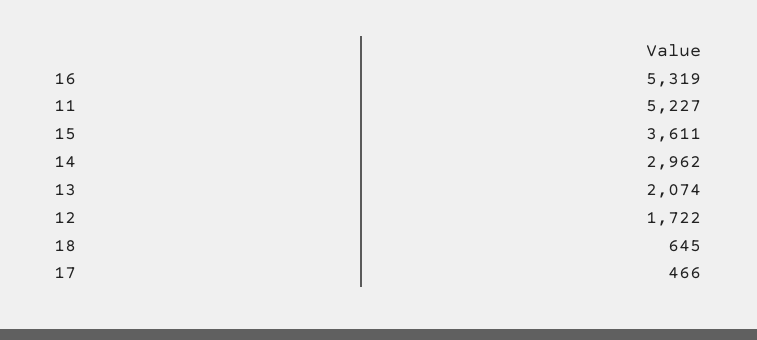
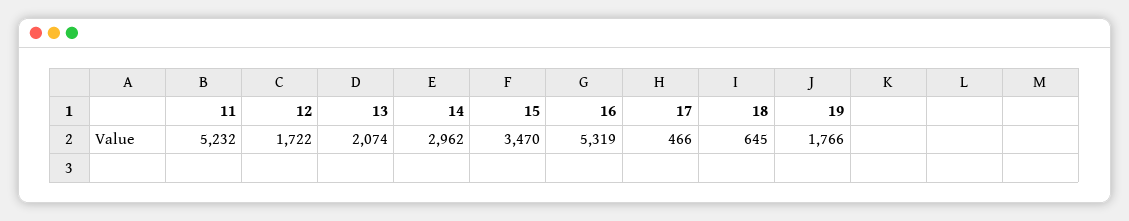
11: 5227 -> 5232
15: 3611 -> 3470
19: none -> 1766

